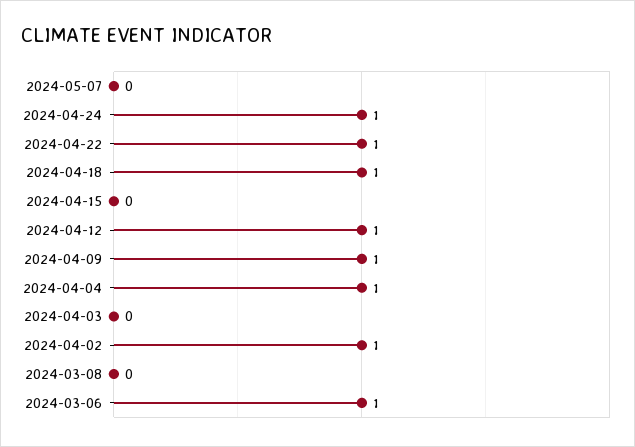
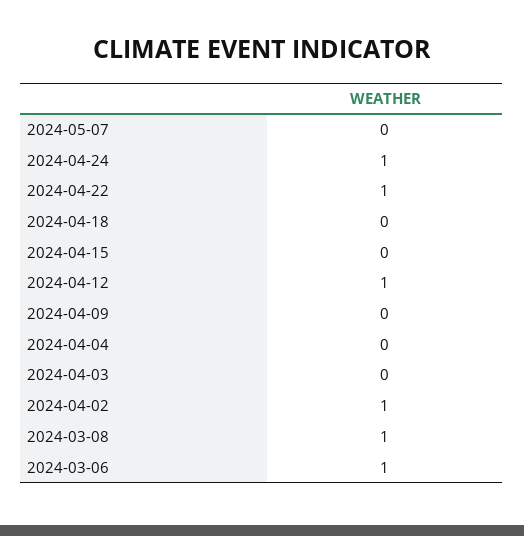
2024-04-18: 1 -> 0
2024-04-09: 1 -> 0
2024-04-04: 1 -> 0
2024-03-08: 0 -> 1

